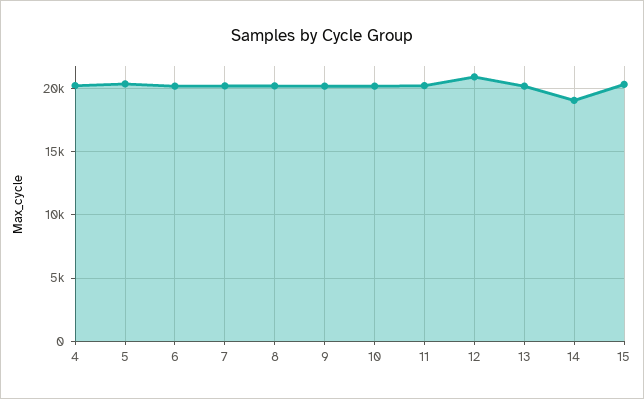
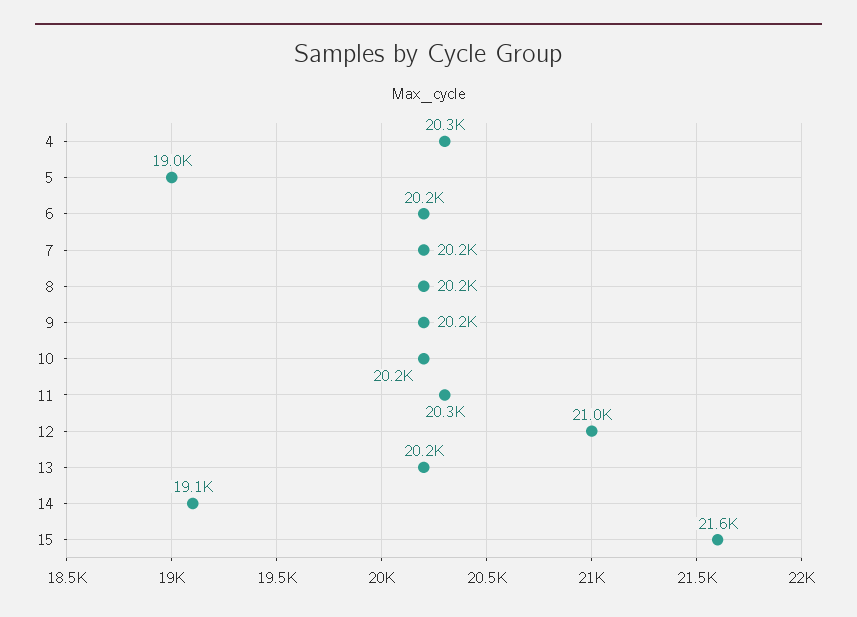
5: 20500 -> 19000
15: 20500 -> 21600

